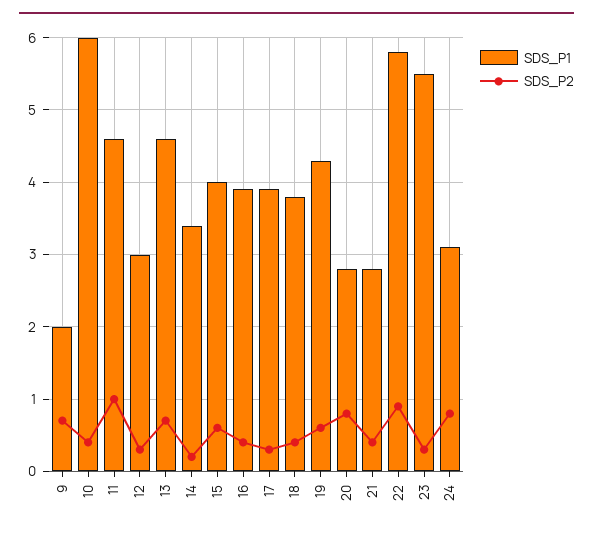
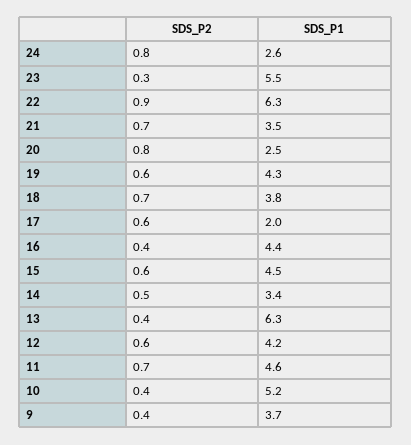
SDS_P1, 9: 2 -> 3.7
SDS_P2, 9: 0.7 -> 0.4
SDS_P1, 10: 6 -> 5.2
SDS_P2, 11: 1 -> 0.7
SDS_P1, 12: 3 -> 4.2
SDS_P2, 12: 0.3 -> 0.6
SDS_P1, 13: 4.6 -> 6.3
SDS_P2, 13: 0.7 -> 0.4
SDS_P2, 14: 0.2 -> 0.5
SDS_P1, 15: 4 -> 4.5
SDS_P1, 16: 3.9 -> 4.4
SDS_P1, 17: 3.9 -> 2
SDS_P2, 17: 0.3 -> 0.6
SDS_P2, 18: 0.4 -> 0.7
SDS_P1, 20: 2.8 -> 2.5
SDS_P1, 21: 2.8 -> 3.5
SDS_P2, 21: 0.4 -> 0.7
SDS_P1, 22: 5.8 -> 6.3
SDS_P1, 24: 3.1 -> 2.6

